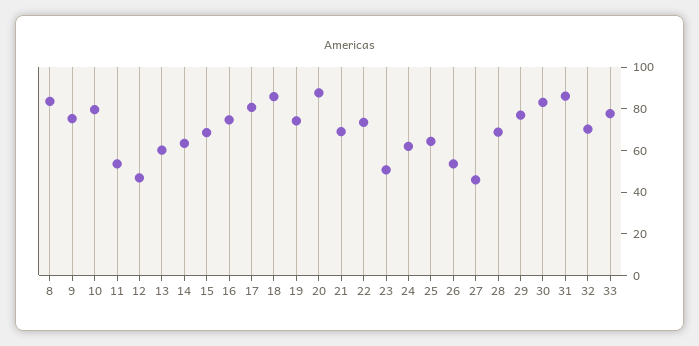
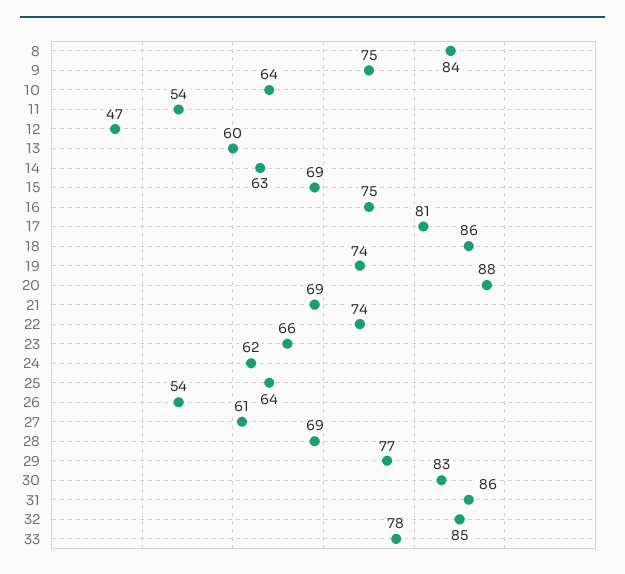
10: 80 -> 64
23: 50 -> 66
27: 45 -> 61
32: 70 -> 85

